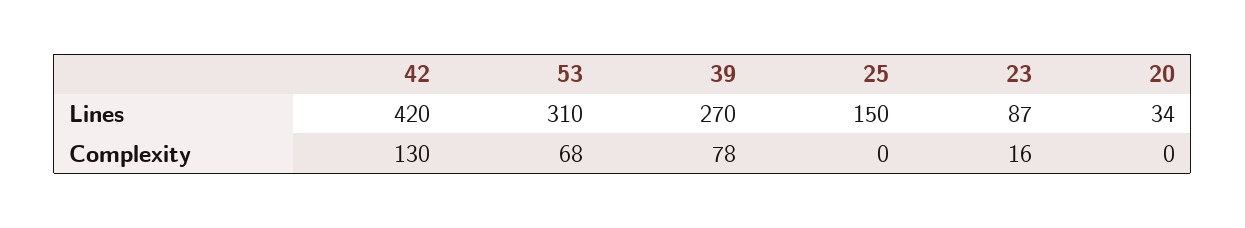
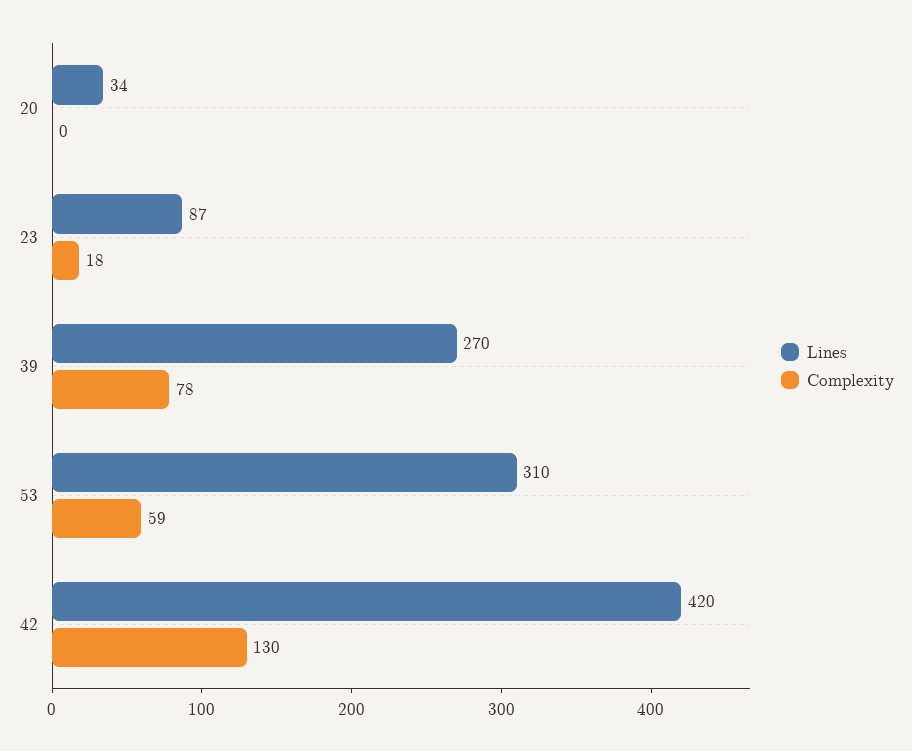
Lines, 25: 150 -> none
Complexity, 53: 68 -> 59
Complexity, 25: 0 -> none
Complexity, 23: 16 -> 18

